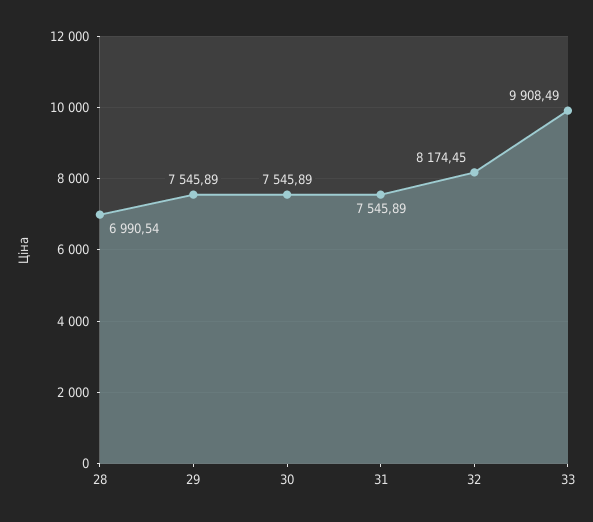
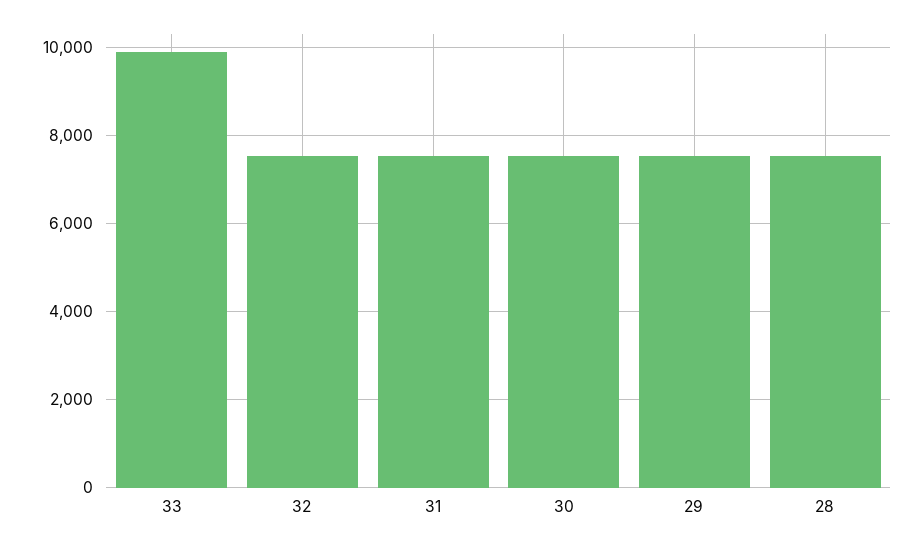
28: 6990.54 -> 7600
32: 8174.45 -> 7600

